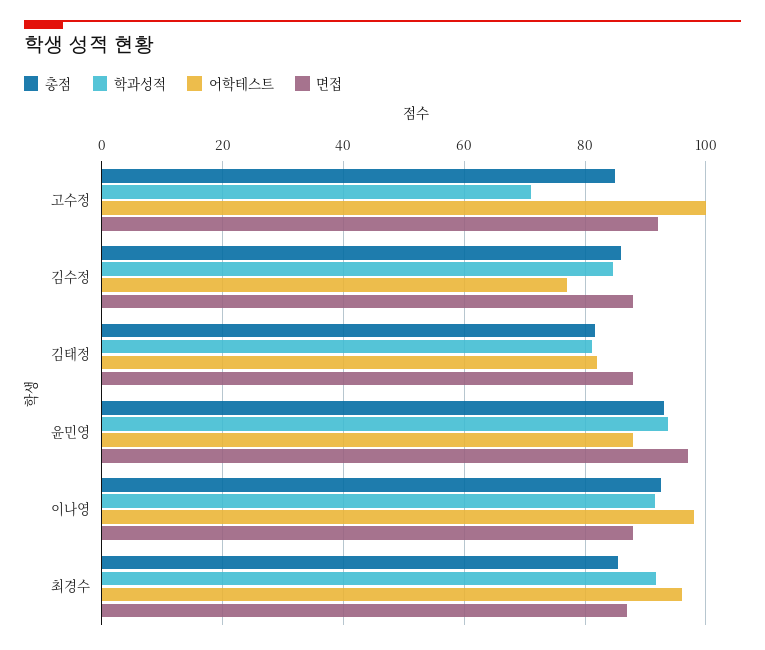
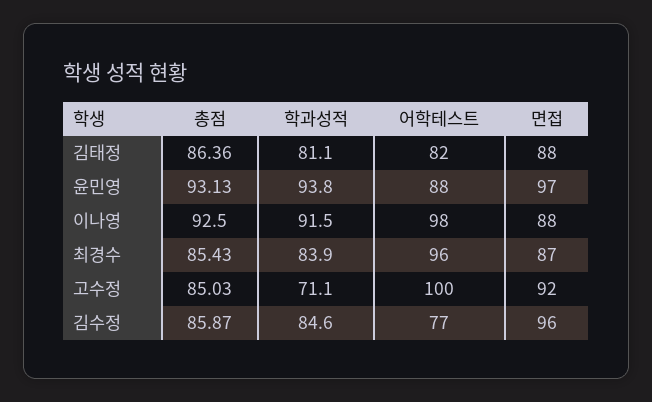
면접, 김수정: 88 -> 96
총점, 김태정: 82 -> 86.36
학과성적, 최경수: 92 -> 83.9

